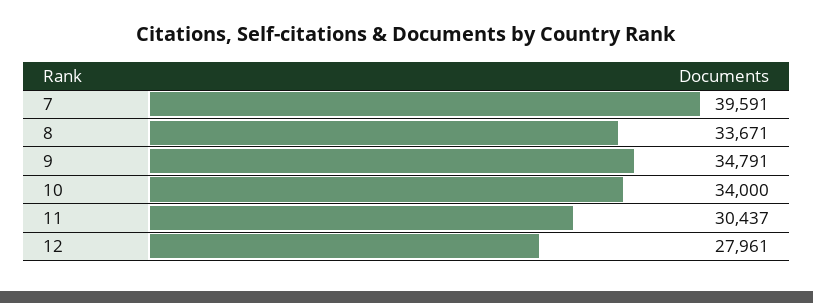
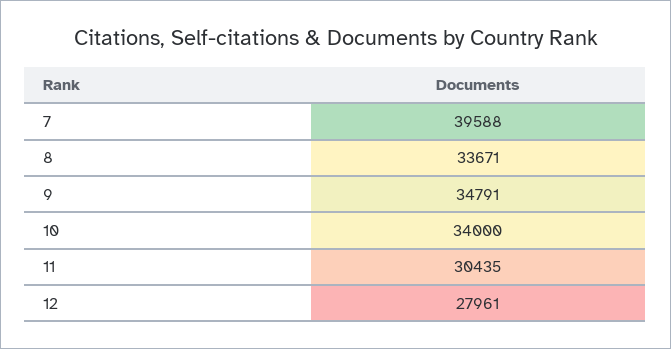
7: 39591 -> 39588
11: 30437 -> 30435

